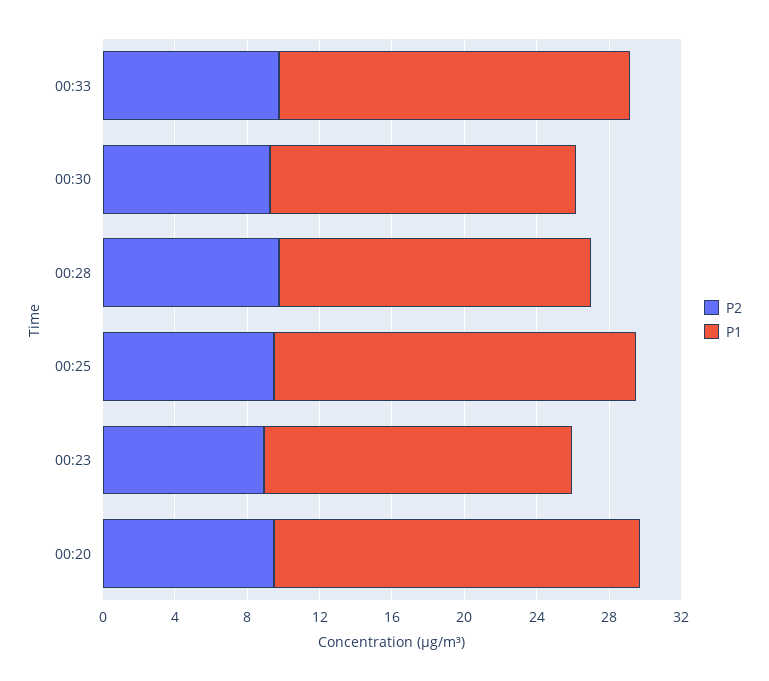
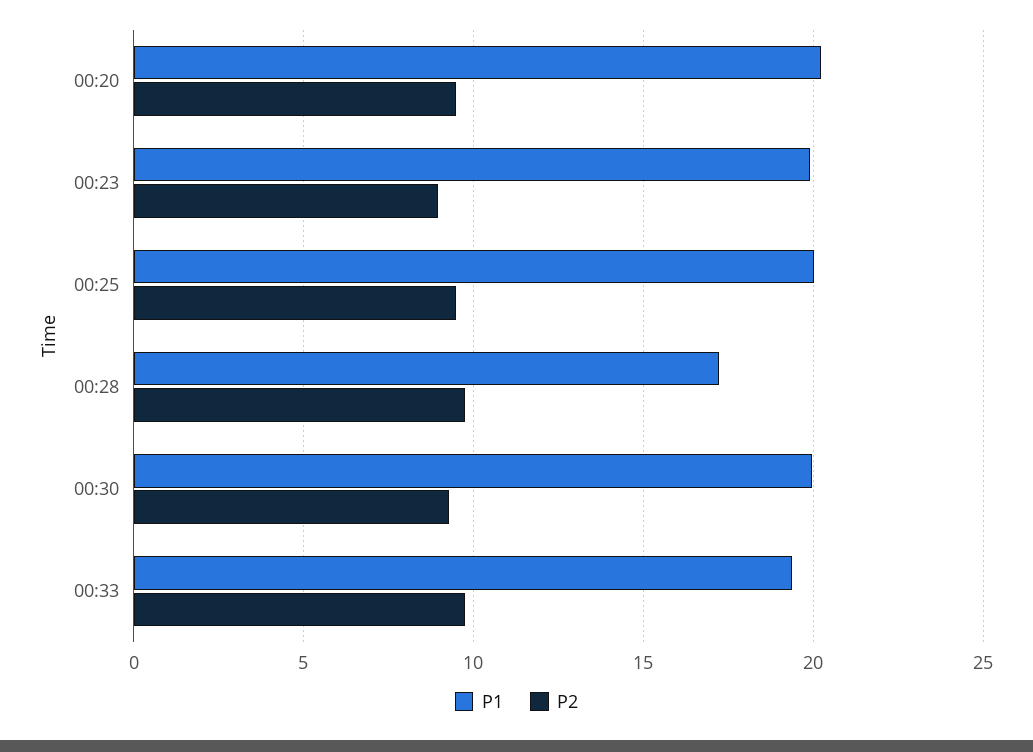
P1, 00:30: 17 -> 20
P1, 00:23: 17 -> 20

